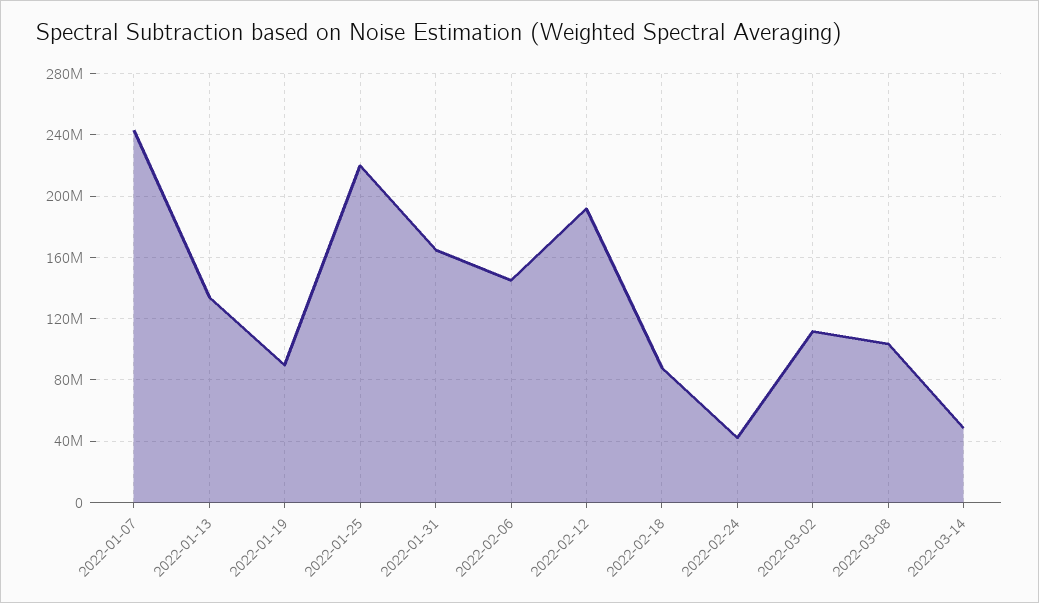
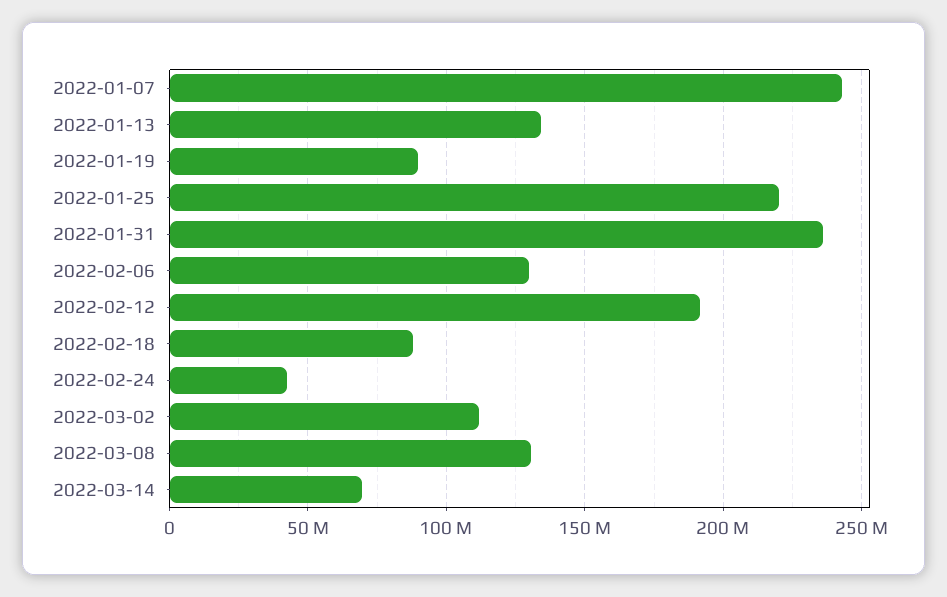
2022-01-31: 165000000 -> 235000000
2022-02-06: 145000000 -> 130000000
2022-03-08: 105000000 -> 130000000
2022-03-14: 50000000 -> 70000000

